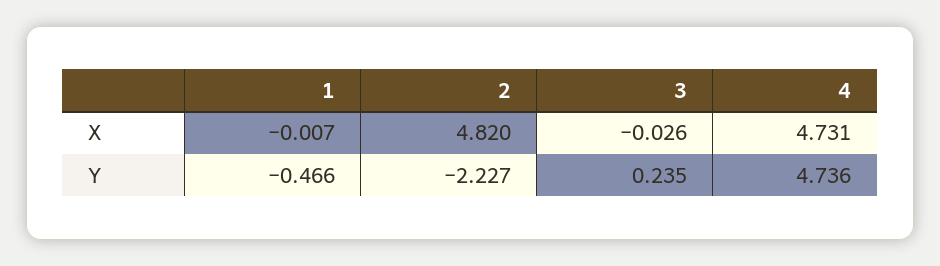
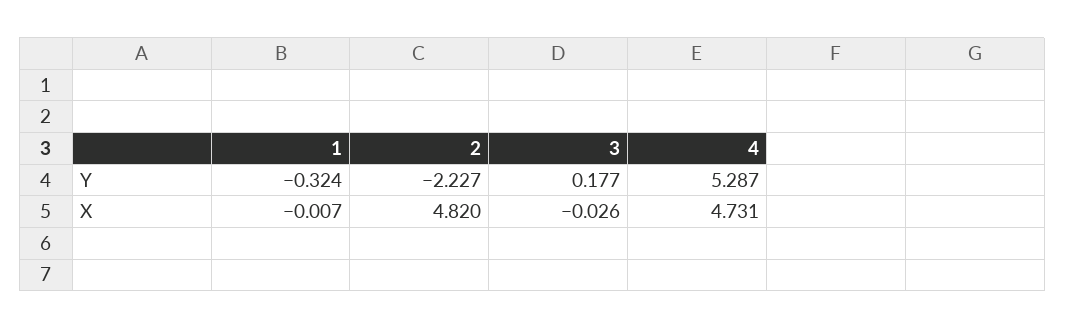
1, Y: -0.466 -> -0.324
3, Y: 0.235 -> 0.177
4, Y: 4.736 -> 5.287

